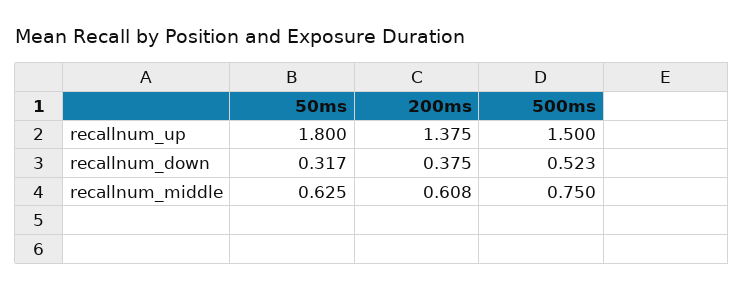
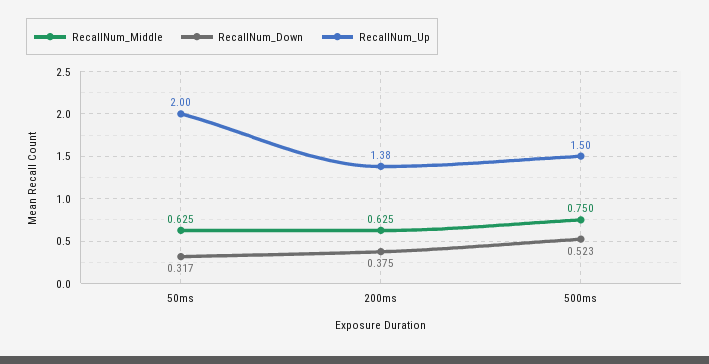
recallnum_up, 50ms: 1.8 -> 2
recallnum_middle, 200ms: 0.608 -> 0.625

